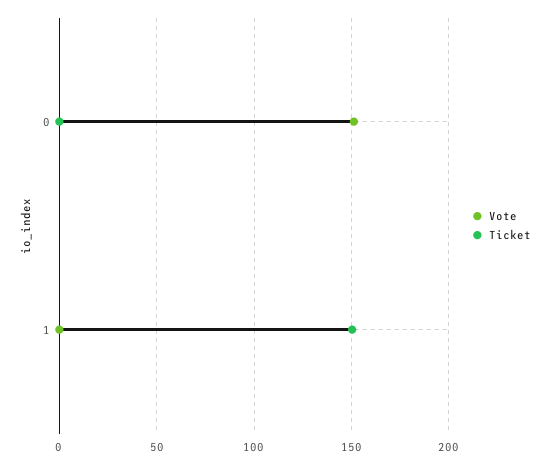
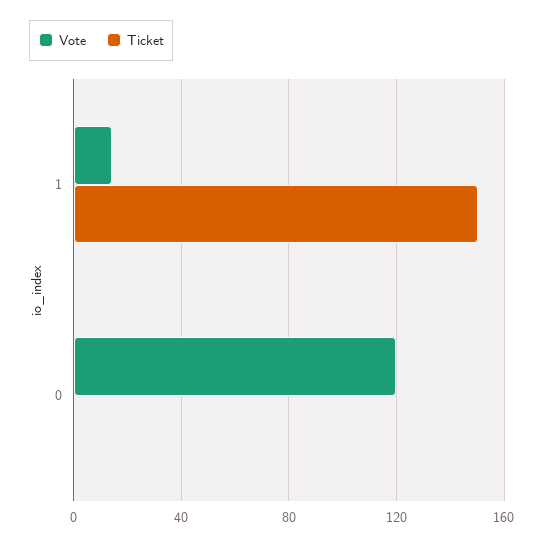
Vote, 0: 150 -> 120
Vote, 1: 0 -> 15

